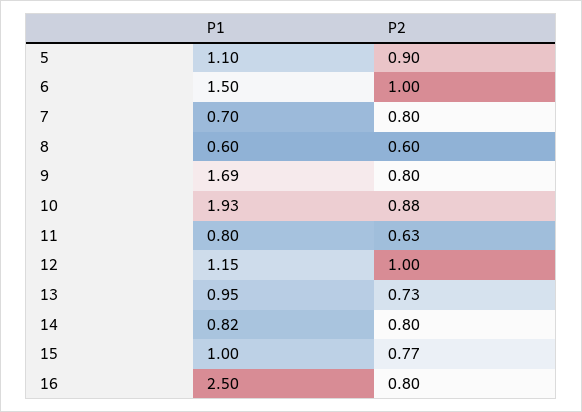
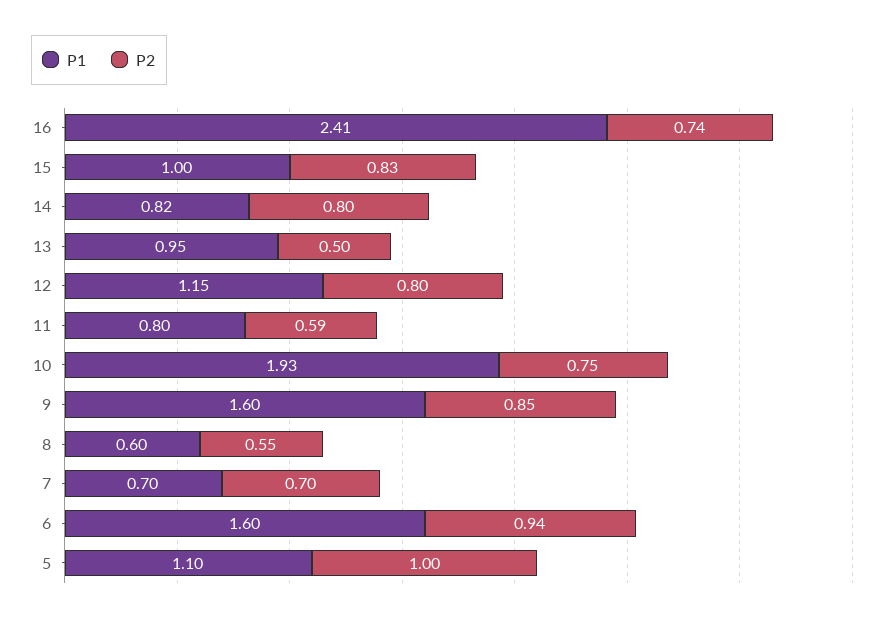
P2, 5: 0.9 -> 1
P1, 6: 1.5 -> 1.6
P2, 6: 1 -> 0.94
P2, 7: 0.8 -> 0.7
P2, 8: 0.6 -> 0.55
P1, 9: 1.69 -> 1.6
P2, 9: 0.8 -> 0.85
P2, 10: 0.88 -> 0.75
P2, 11: 0.63 -> 0.59
P2, 12: 1 -> 0.8
P2, 13: 0.73 -> 0.5
P2, 15: 0.77 -> 0.83
P1, 16: 2.5 -> 2.41
P2, 16: 0.8 -> 0.74

